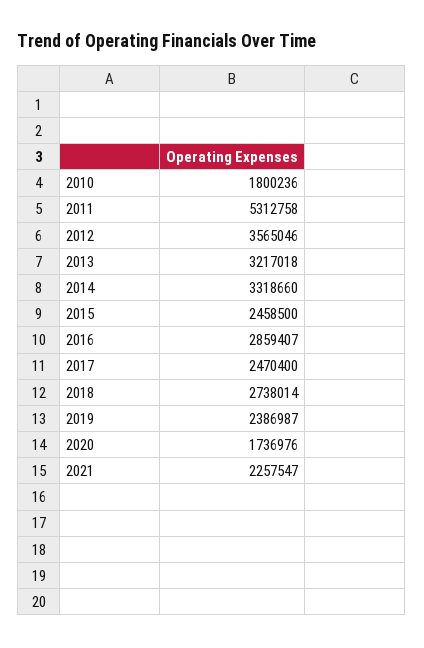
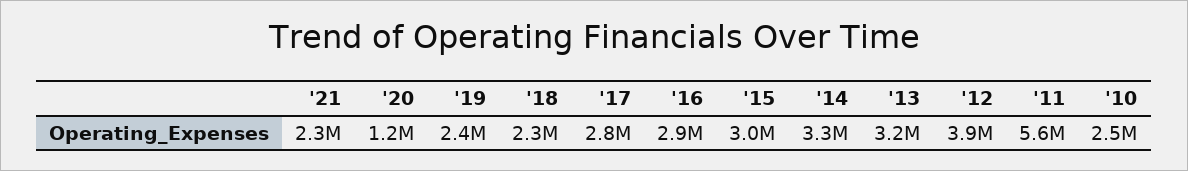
2010: 1800236 -> 2500000
2011: 5312758 -> 5600000
2012: 3565046 -> 3900000
2015: 2458500 -> 3000000
2017: 2470400 -> 2800000
2018: 2738014 -> 2300000
2020: 1736976 -> 1200000

